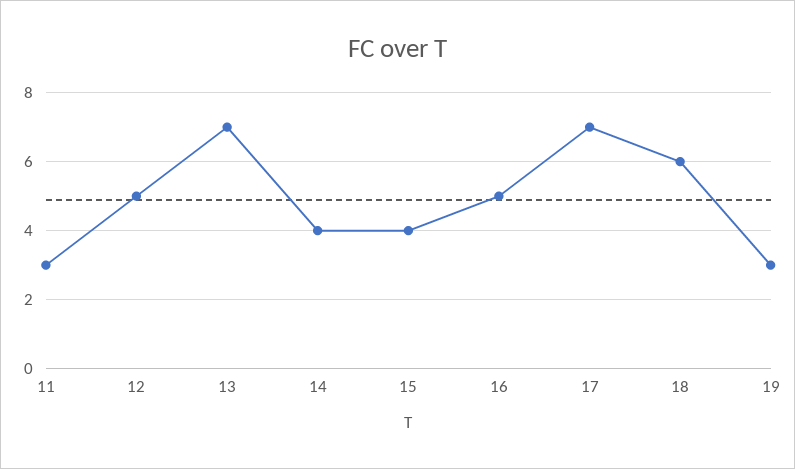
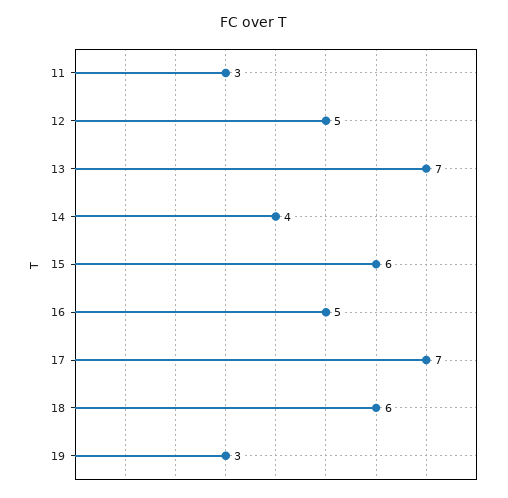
15: 4 -> 6

